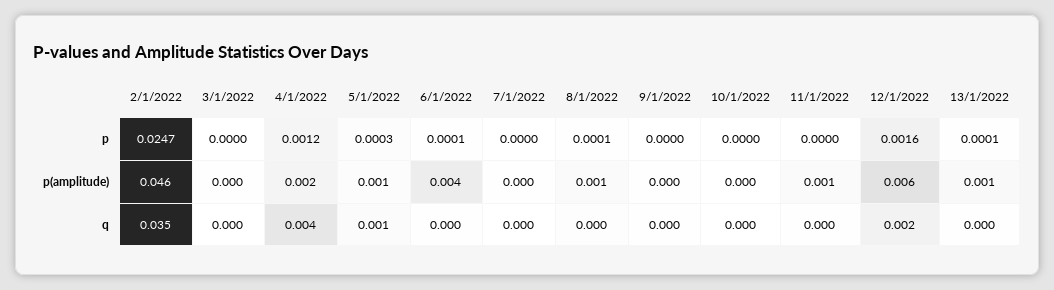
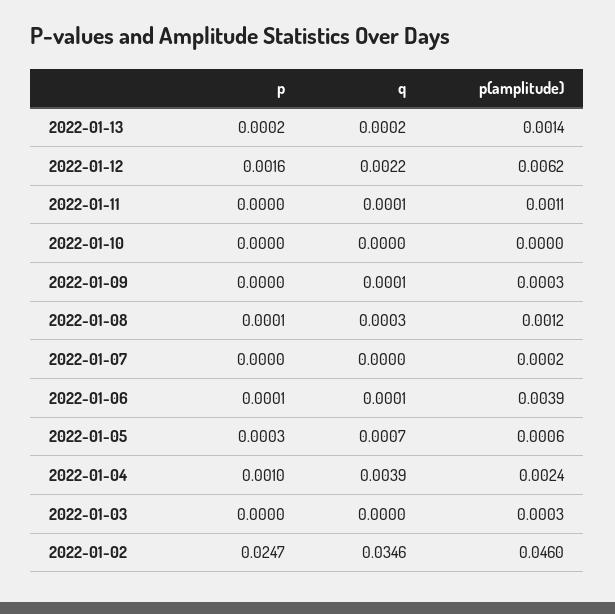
4/1/2022, p: 0.0012 -> 0.001
13/1/2022, p: 0.0001 -> 0.0002

